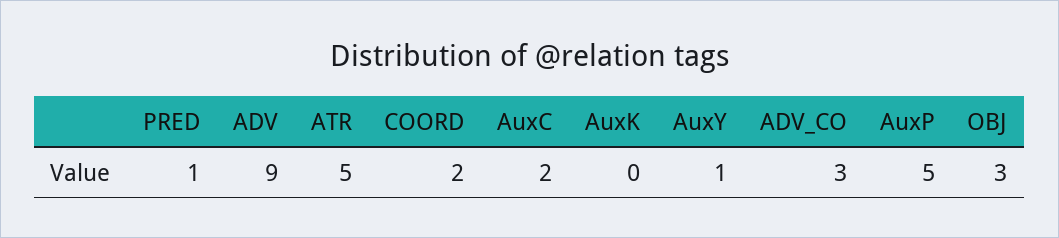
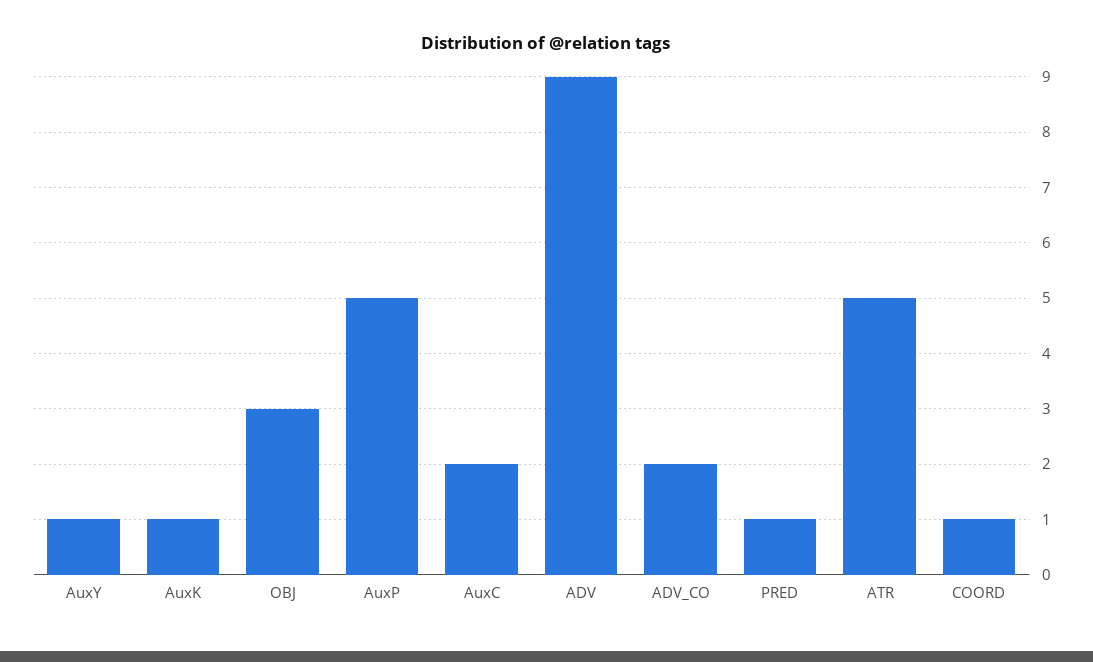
COORD: 2 -> 1
AuxK: 0 -> 1
ADV_CO: 3 -> 2

